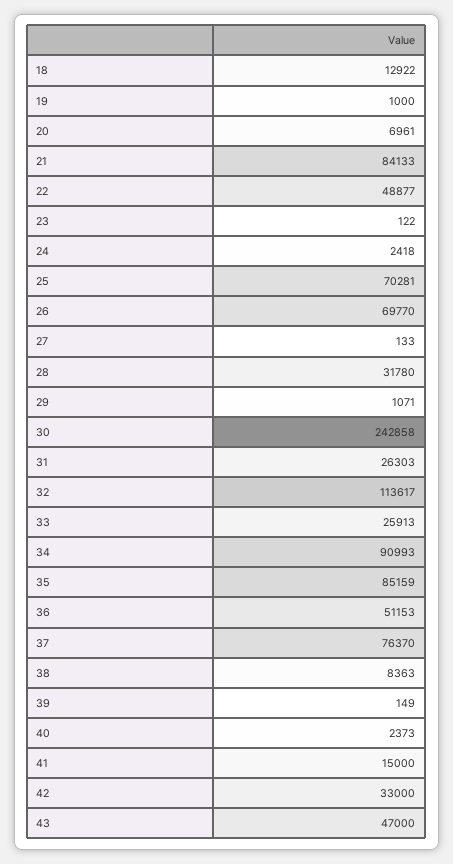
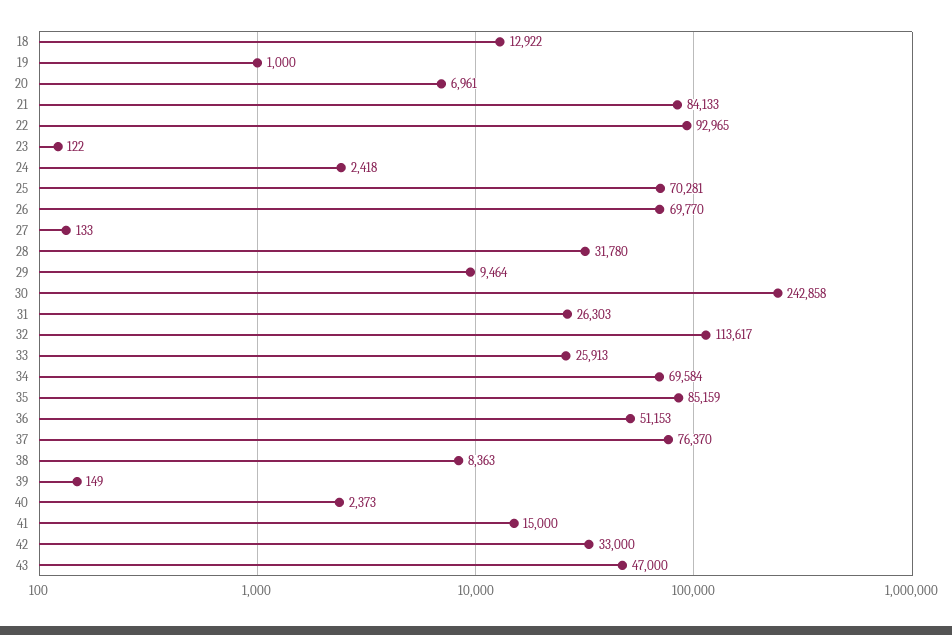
22: 48877 -> 92965
29: 1071 -> 9464
34: 90993 -> 69584

